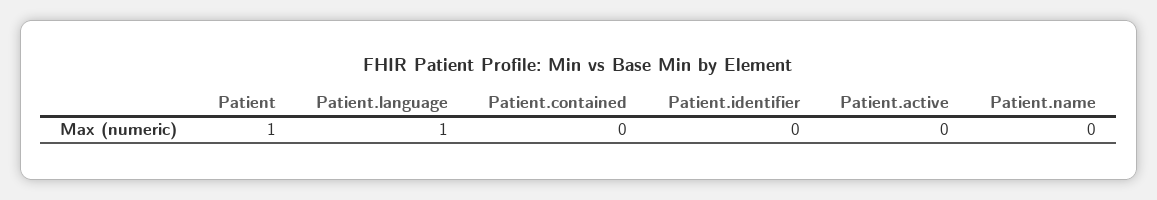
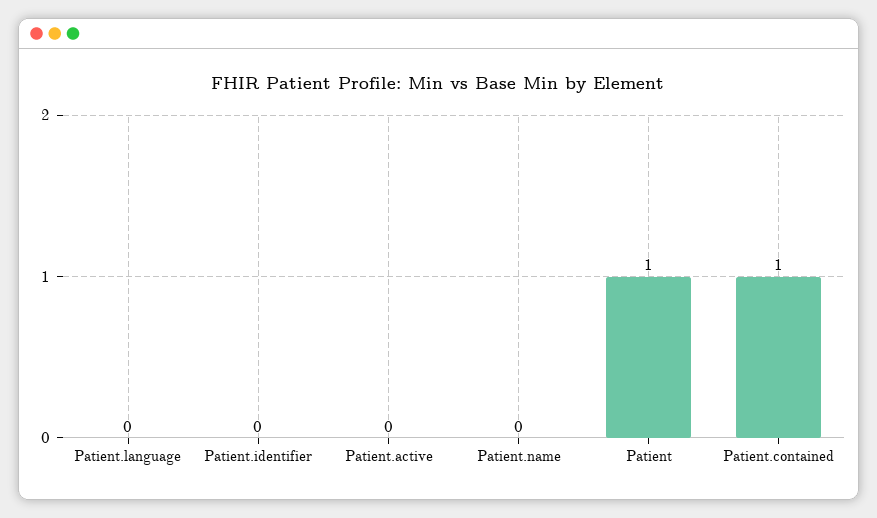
Patient.language: 1 -> 0
Patient.contained: 0 -> 1

